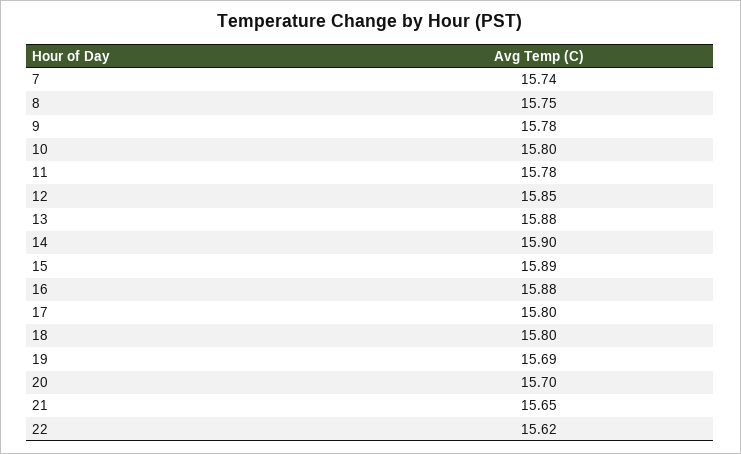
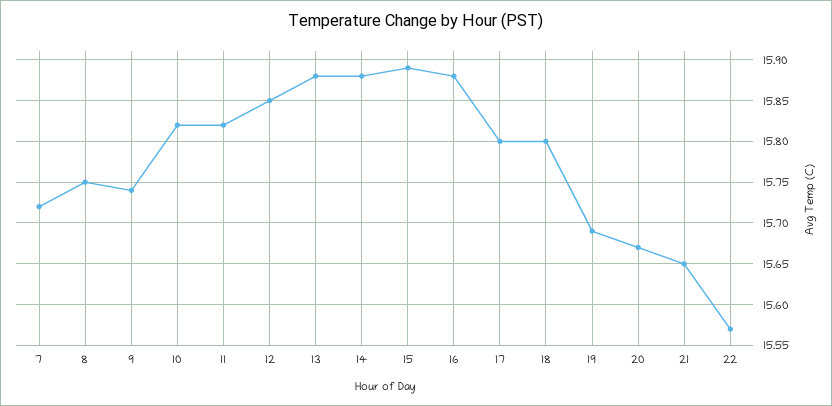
7: 15.74 -> 15.72
9: 15.78 -> 15.74
10: 15.8 -> 15.82
11: 15.78 -> 15.82
14: 15.9 -> 15.88
20: 15.7 -> 15.67
22: 15.62 -> 15.57

